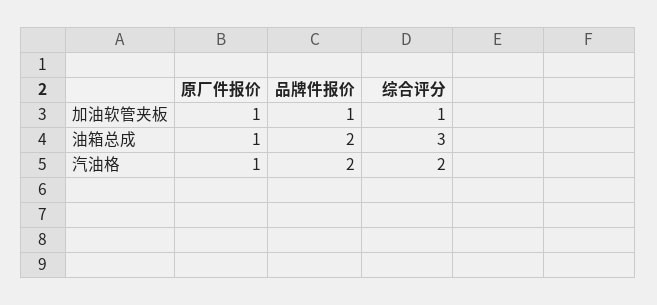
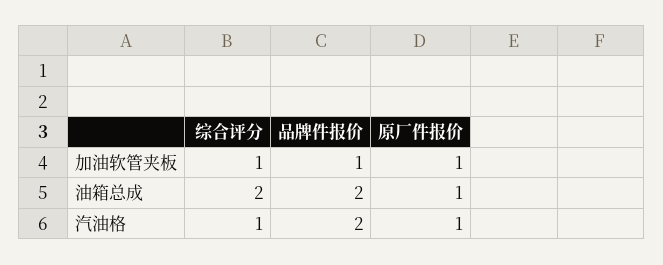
综合评分, 油箱总成: 3 -> 2
综合评分, 汽油格: 2 -> 1

